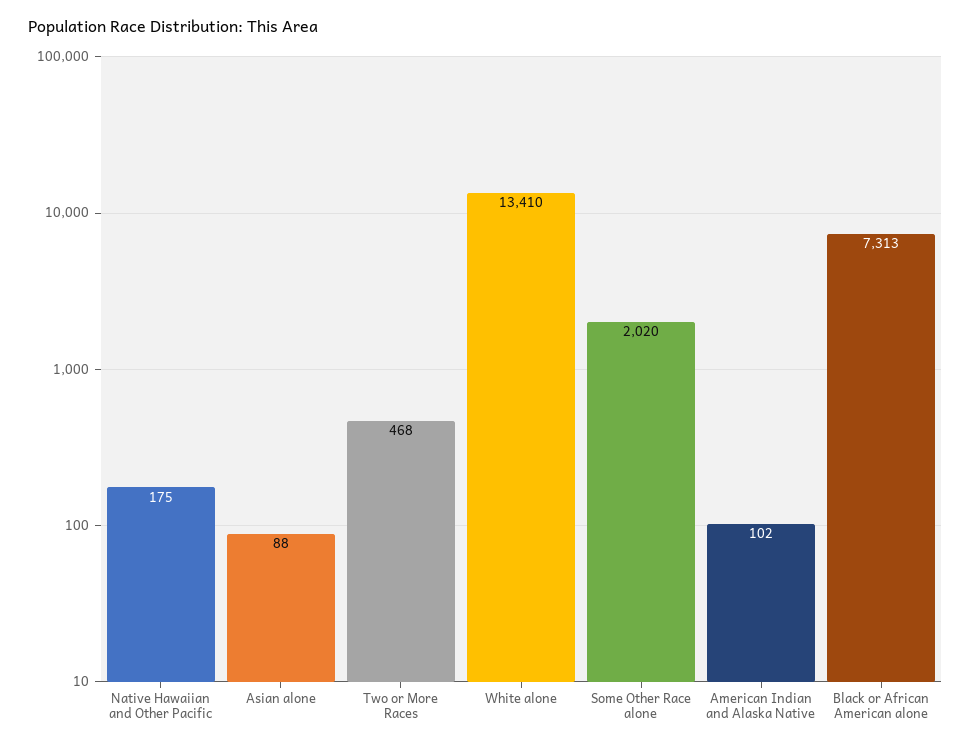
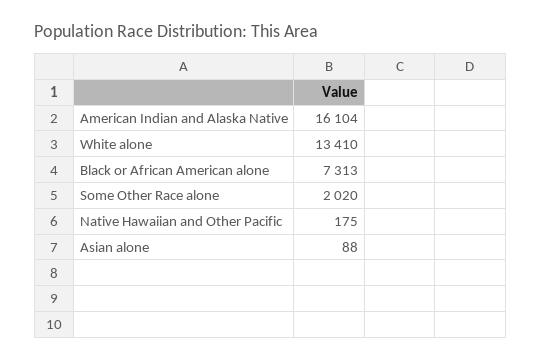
Two or More Races: 468 -> none
American Indian and Alaska Native: 102 -> 16104

